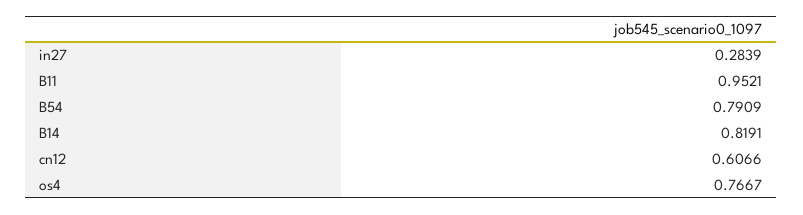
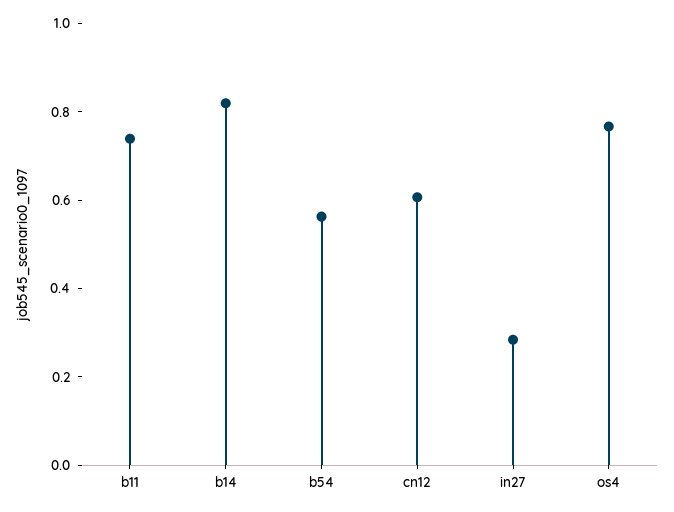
B11: 0.9521 -> 0.75
B54: 0.7909 -> 0.55

